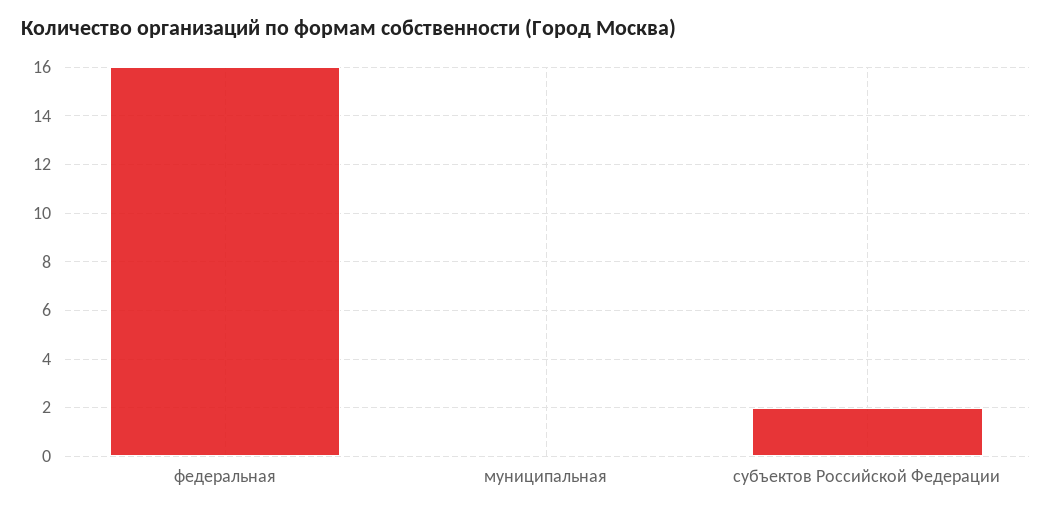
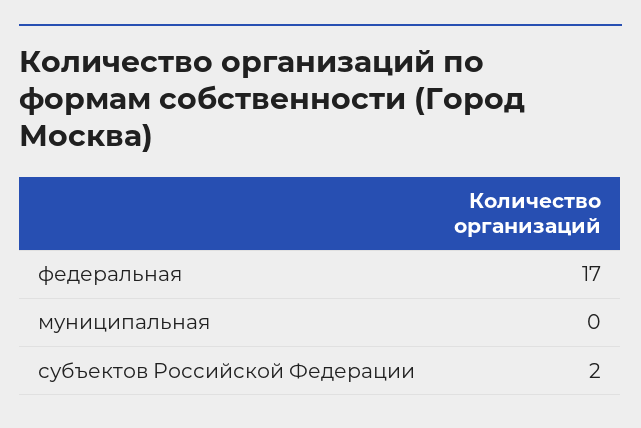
федеральная: 16 -> 17

